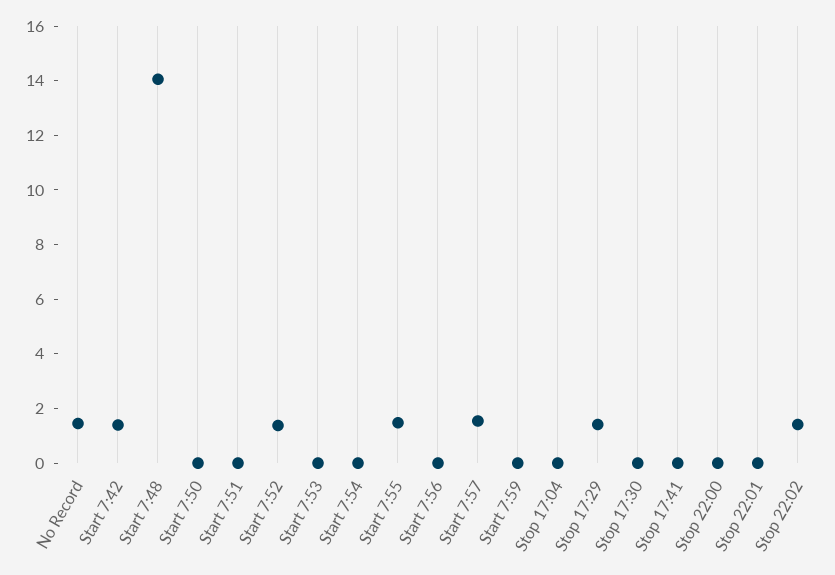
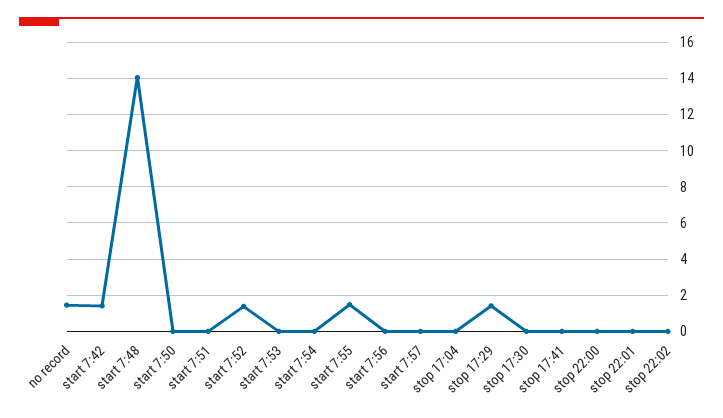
Start 7:57: 1.5 -> 0
Start 7:59: 0 -> none
Stop 22:02: 1.5 -> 0

